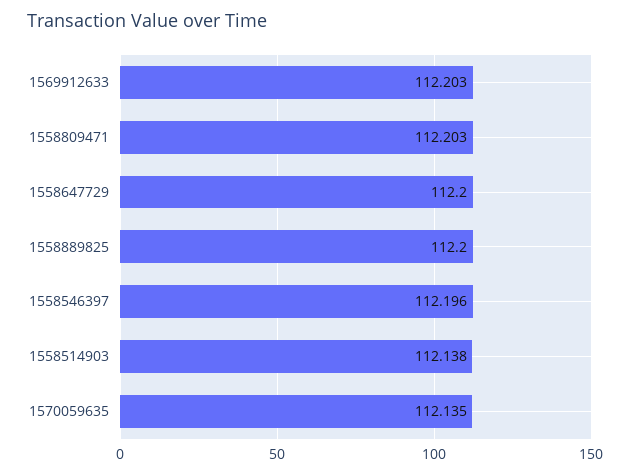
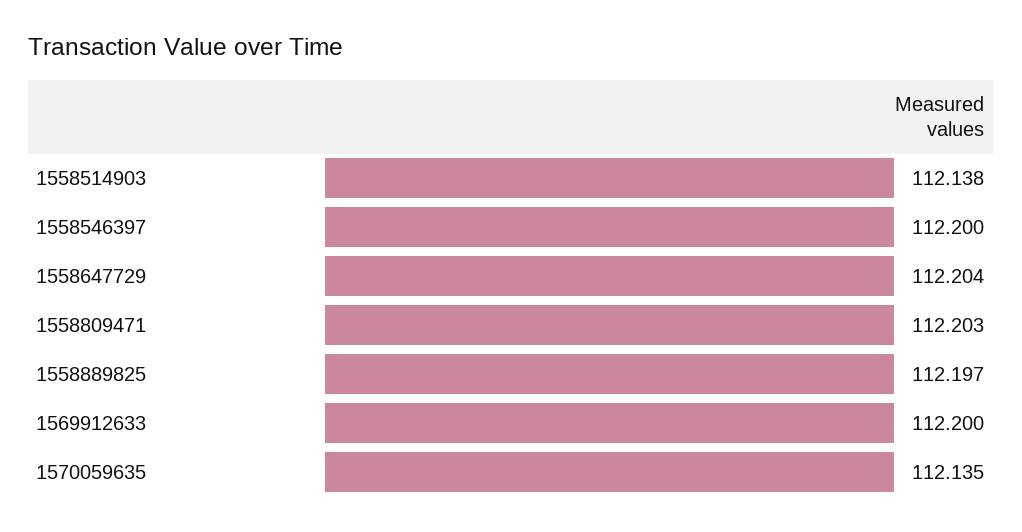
1569912633: 112.203 -> 112.2
1558647729: 112.2 -> 112.204
1558889825: 112.2 -> 112.197
1558546397: 112.196 -> 112.2

